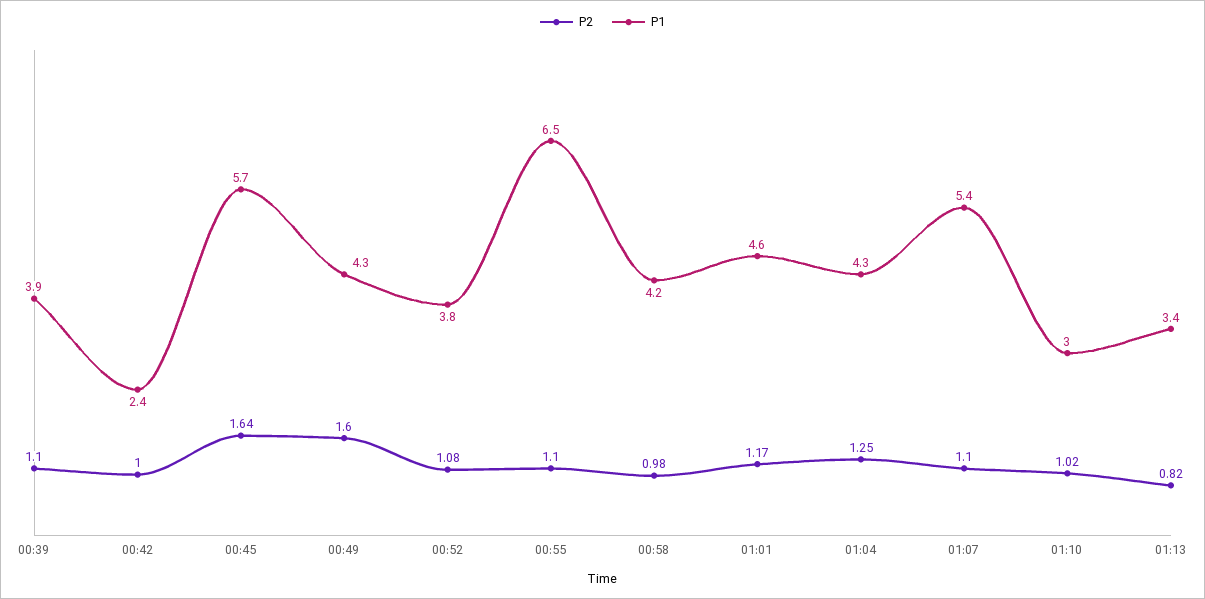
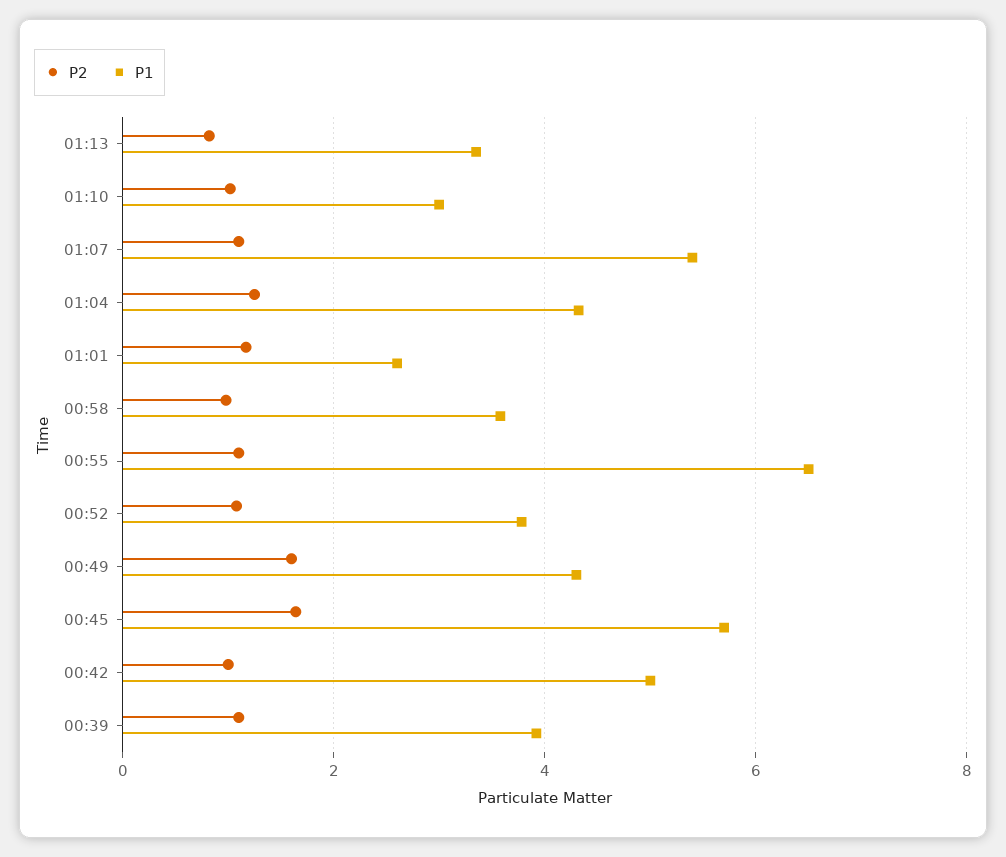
P1, 00:42: 2.4 -> 5
P1, 00:58: 4.2 -> 3.6
P1, 01:01: 4.6 -> 2.6

